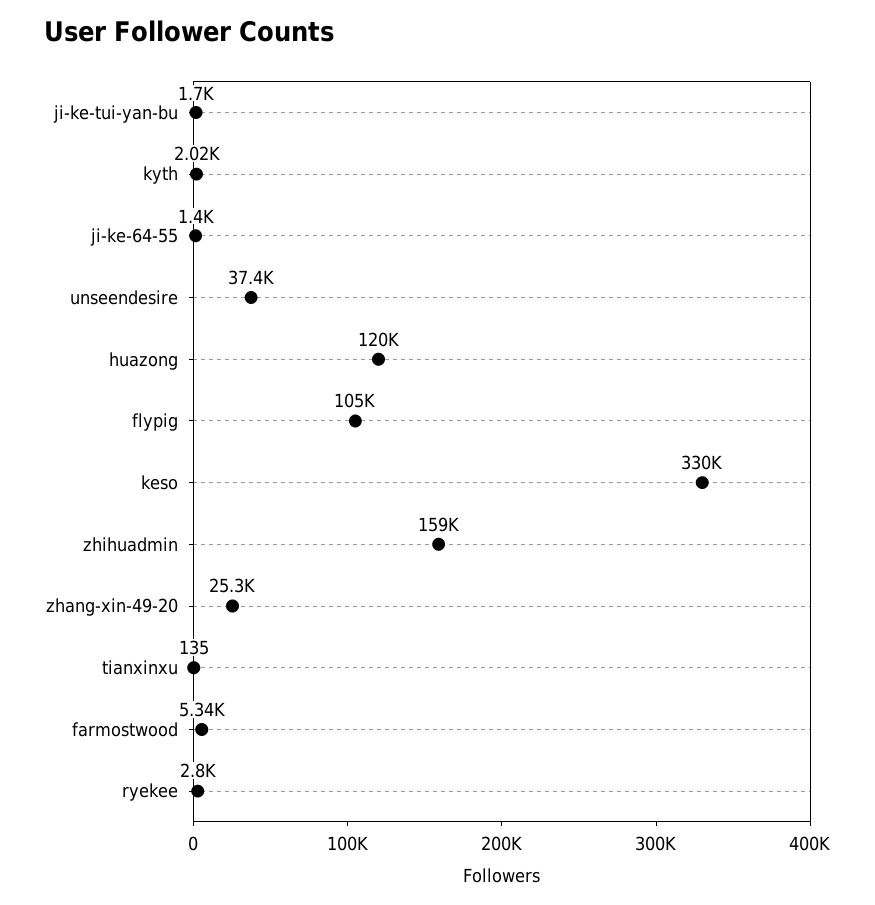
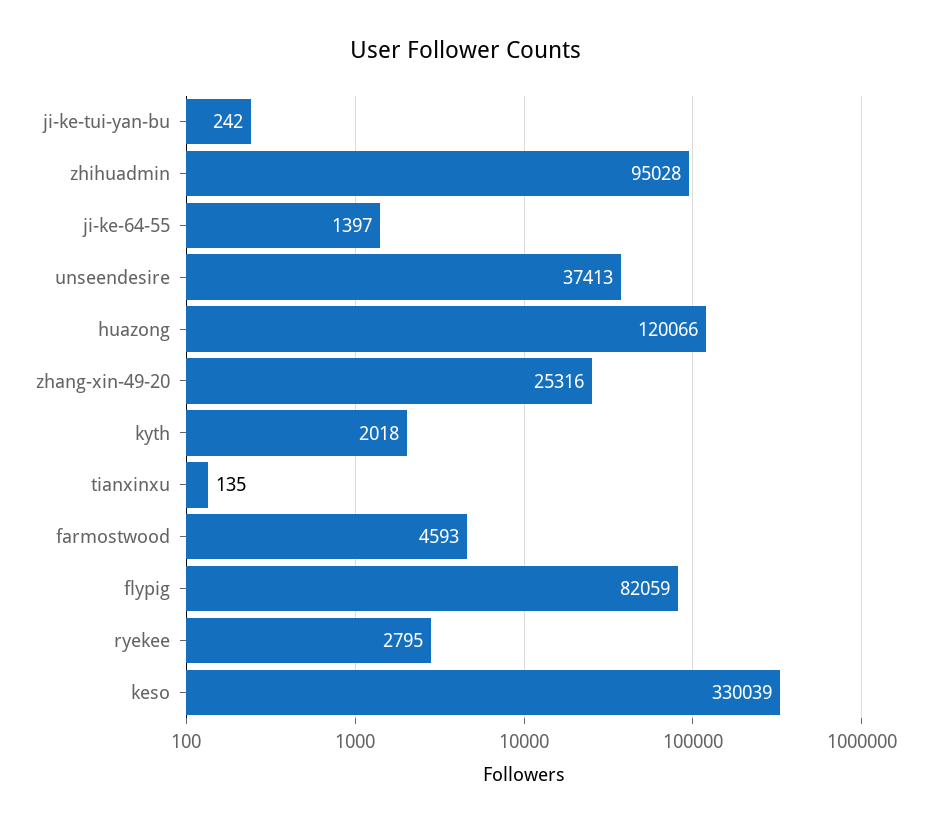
ji-ke-tui-yan-bu: 1700 -> 242
flypig: 105000 -> 82059
zhihuadmin: 159000 -> 95028
farmostwood: 5340 -> 4593

